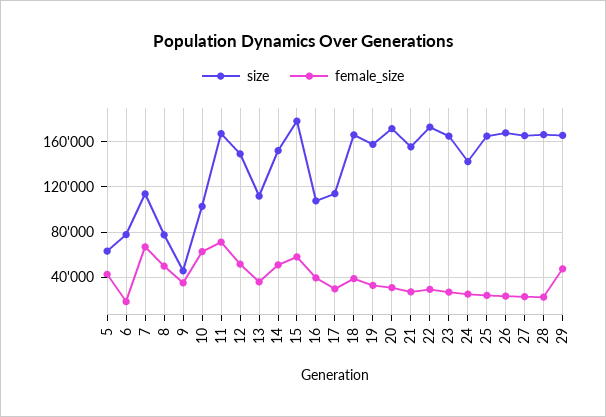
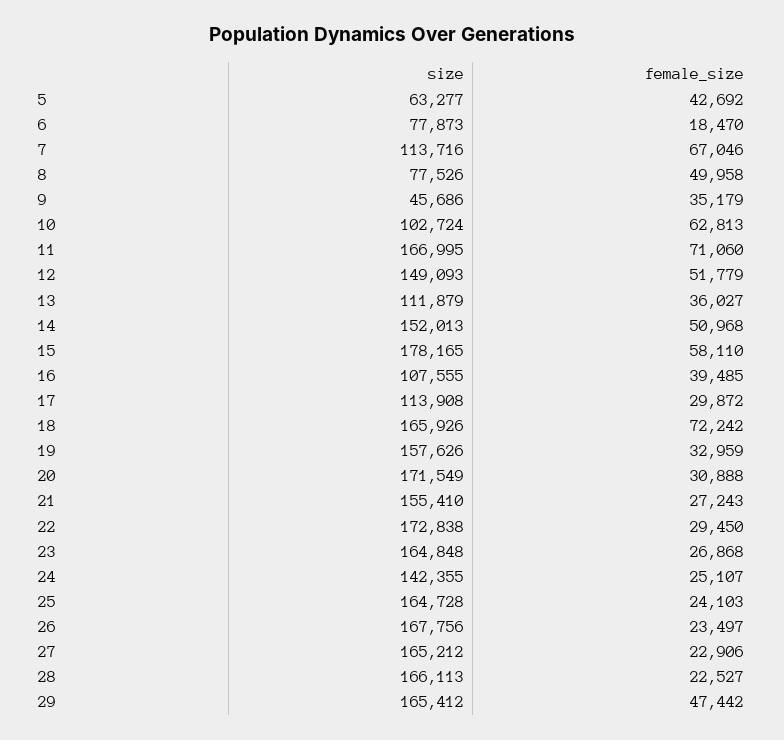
female_size, 18: 40000 -> 72242

